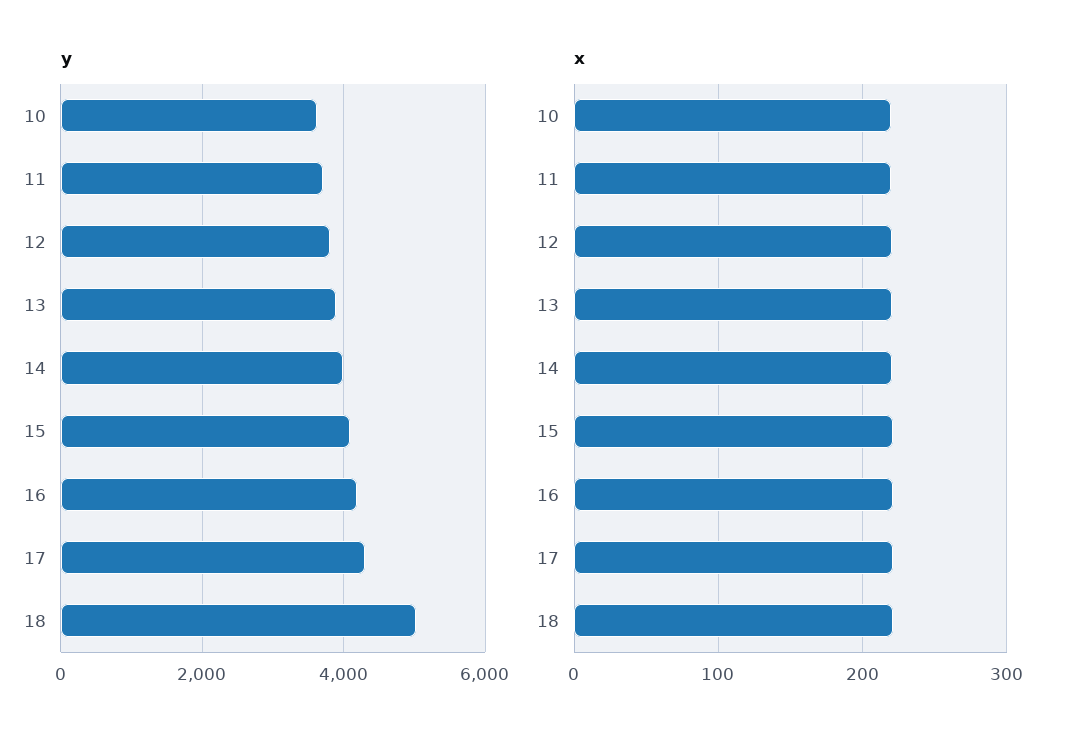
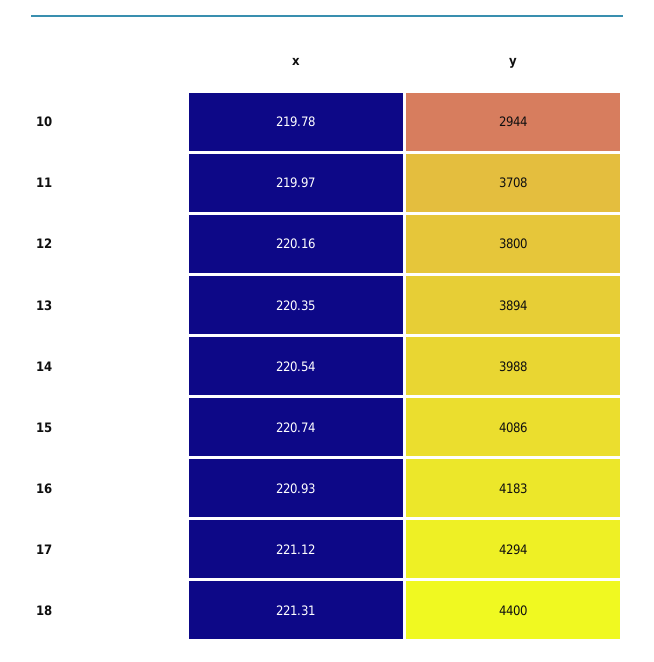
y, 10: 3600 -> 2944
y, 18: 5000 -> 4400

